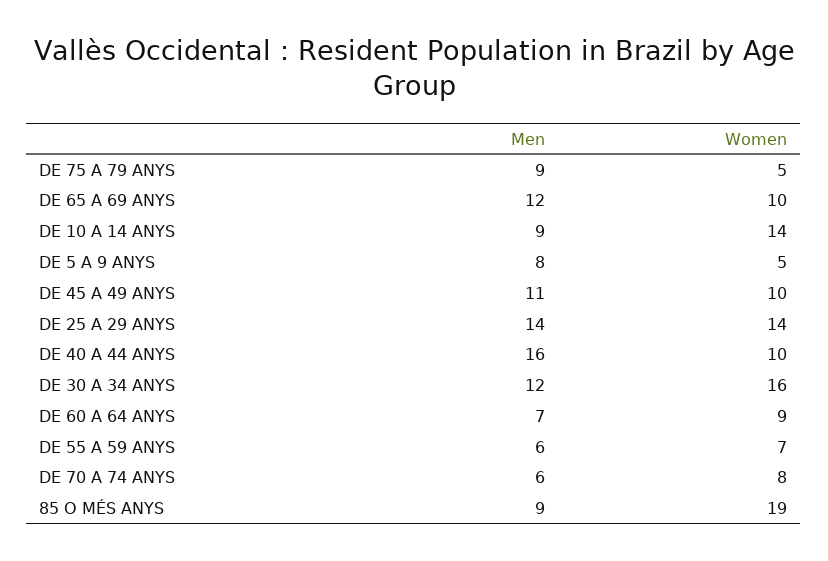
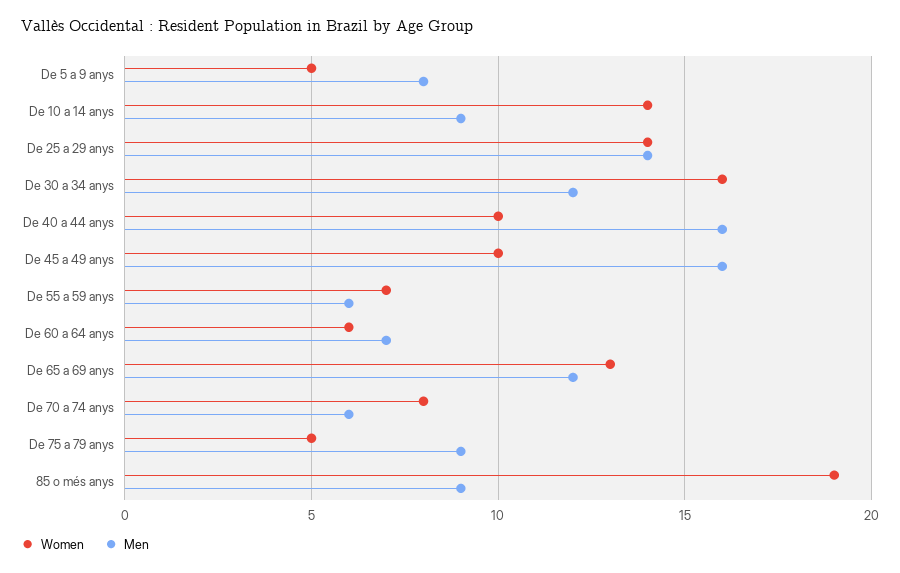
Women, DE 65 A 69 ANYS: 10 -> 13
Men, DE 45 A 49 ANYS: 11 -> 16
Women, DE 60 A 64 ANYS: 9 -> 6

